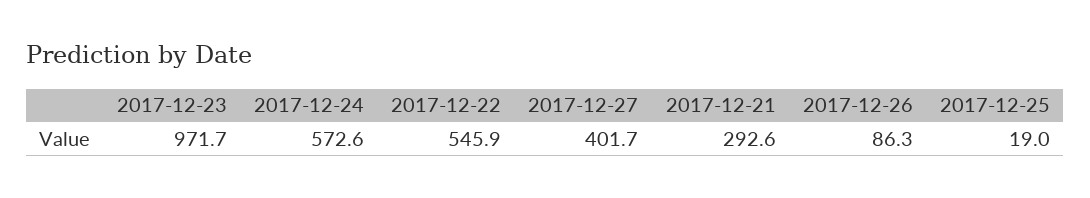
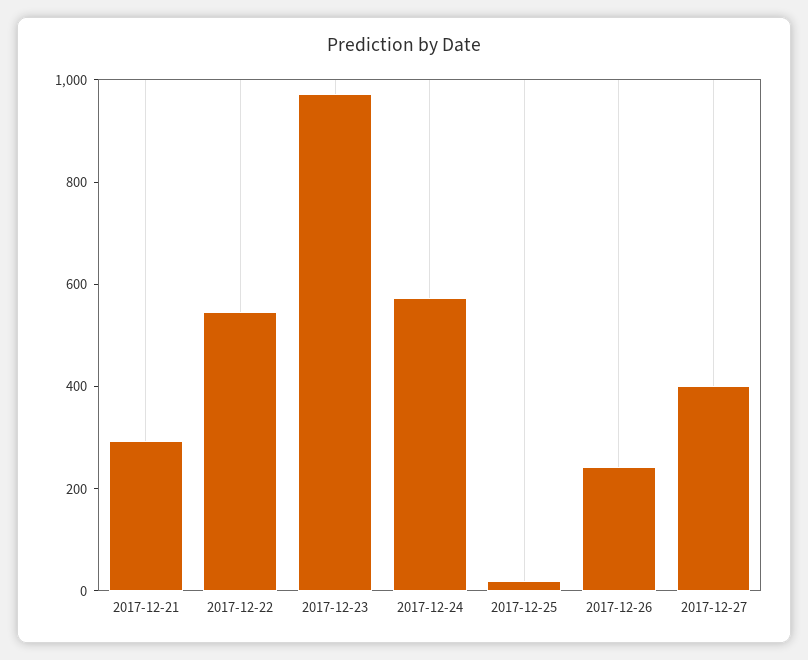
2017-12-26: 86.3 -> 250

